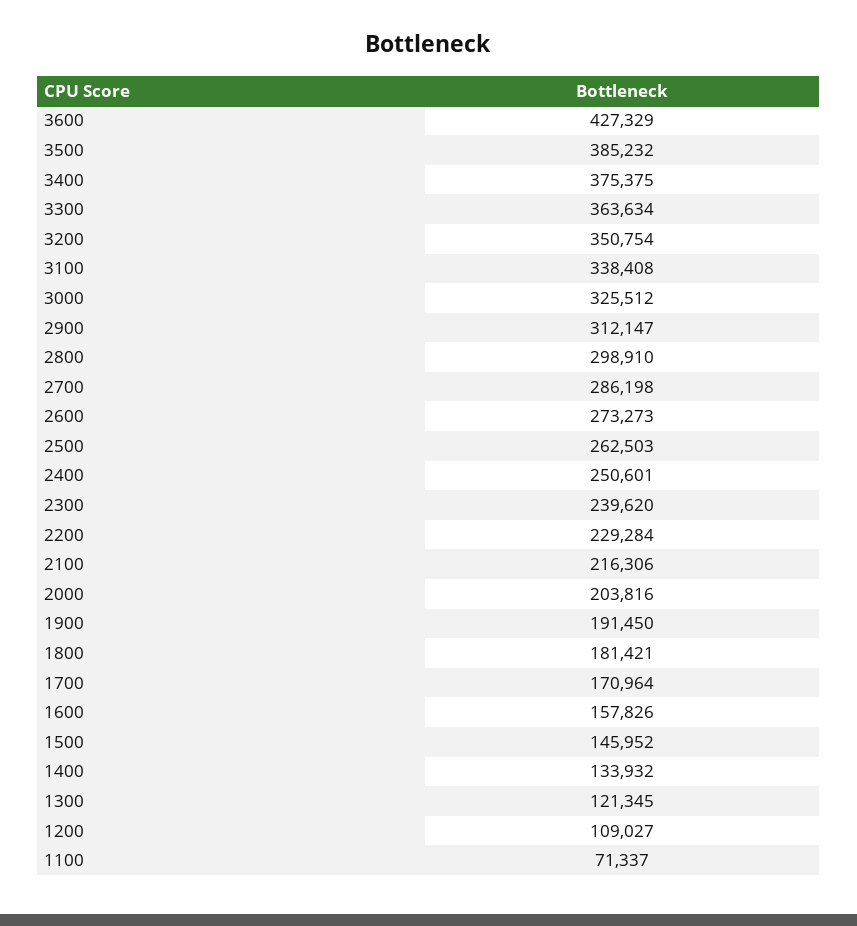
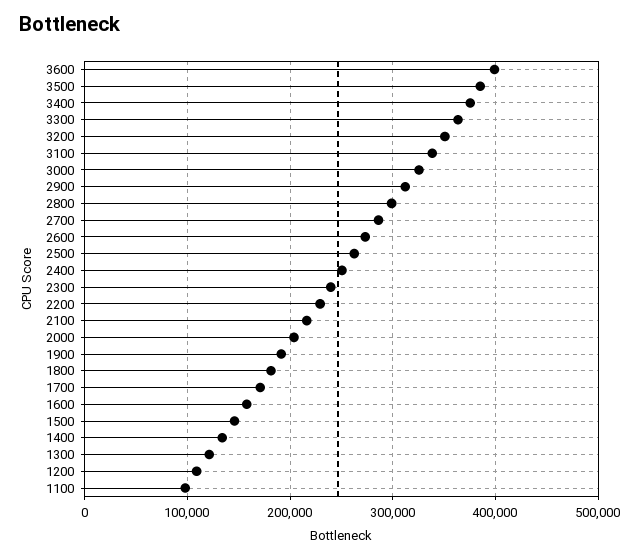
3600: 427329 -> 400000
1100: 71337 -> 100000

